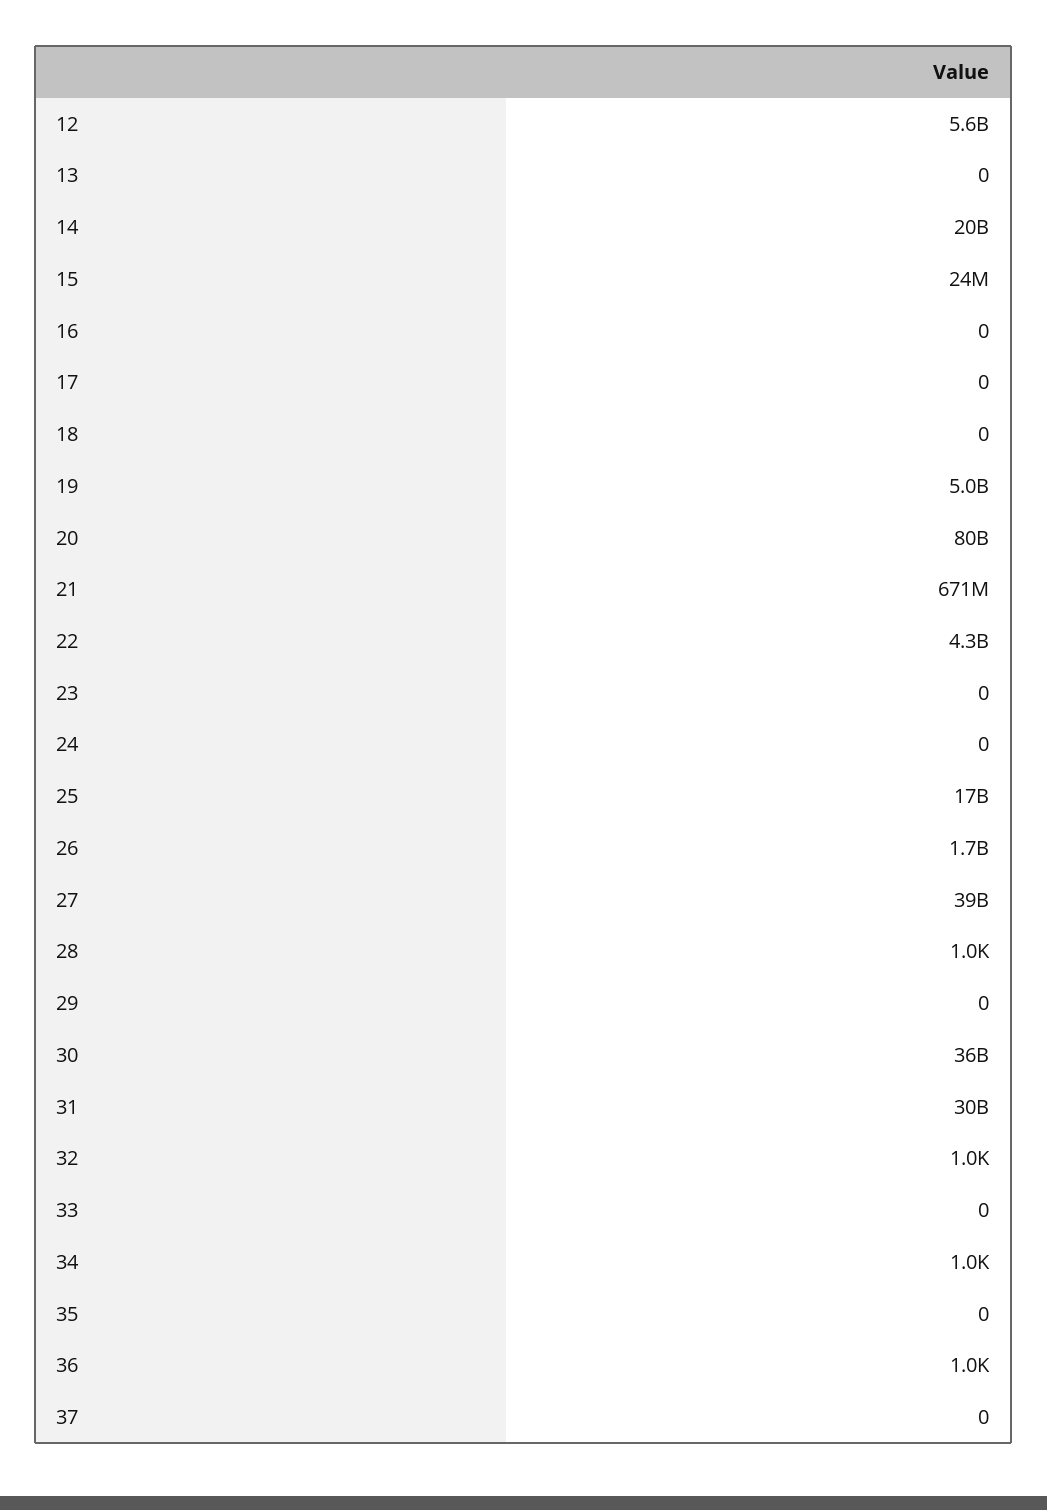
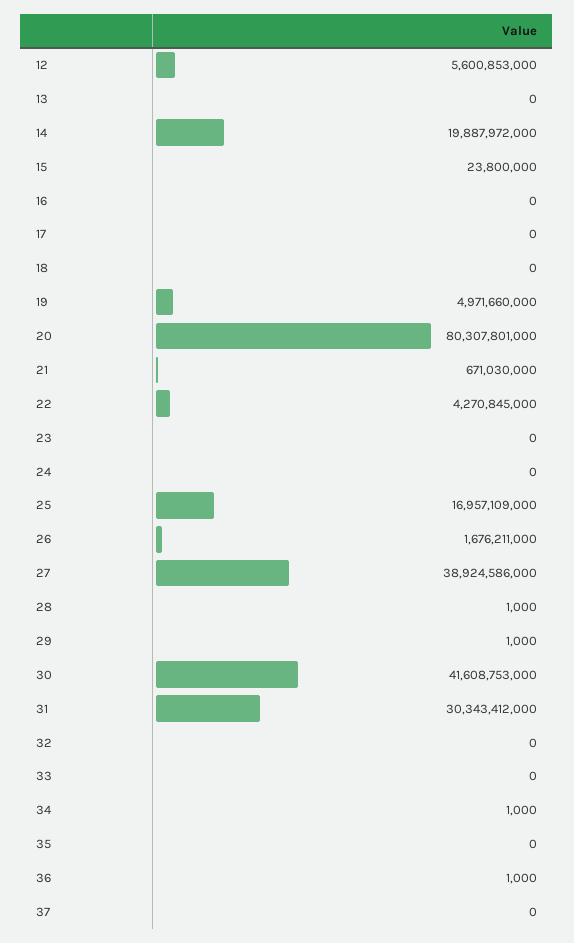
29: 0 -> 1000
30: 36000000000 -> 41608753000
32: 1000 -> 0

